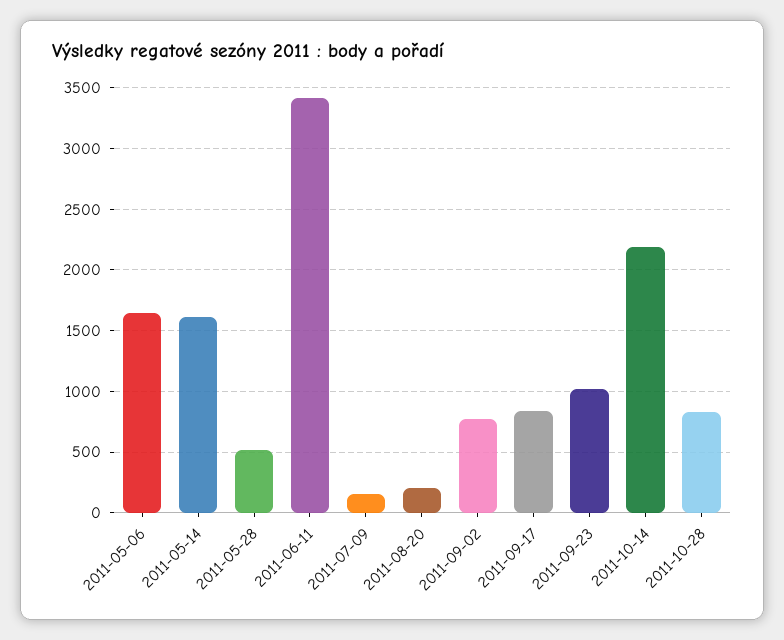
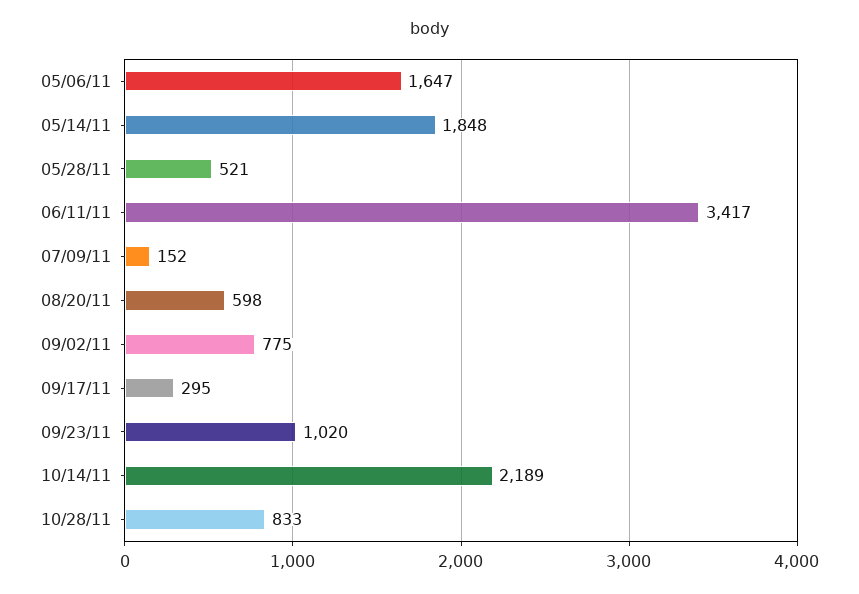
2011-05-14: 1600 -> 1848
2011-08-20: 200 -> 598
2011-09-17: 850 -> 295

